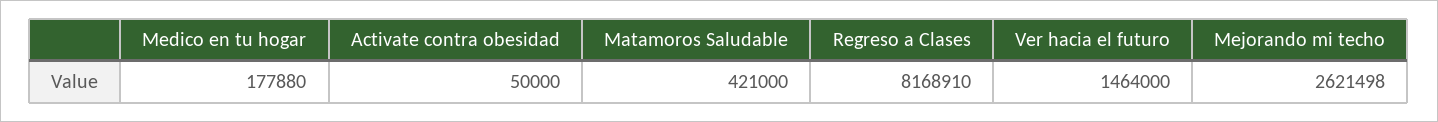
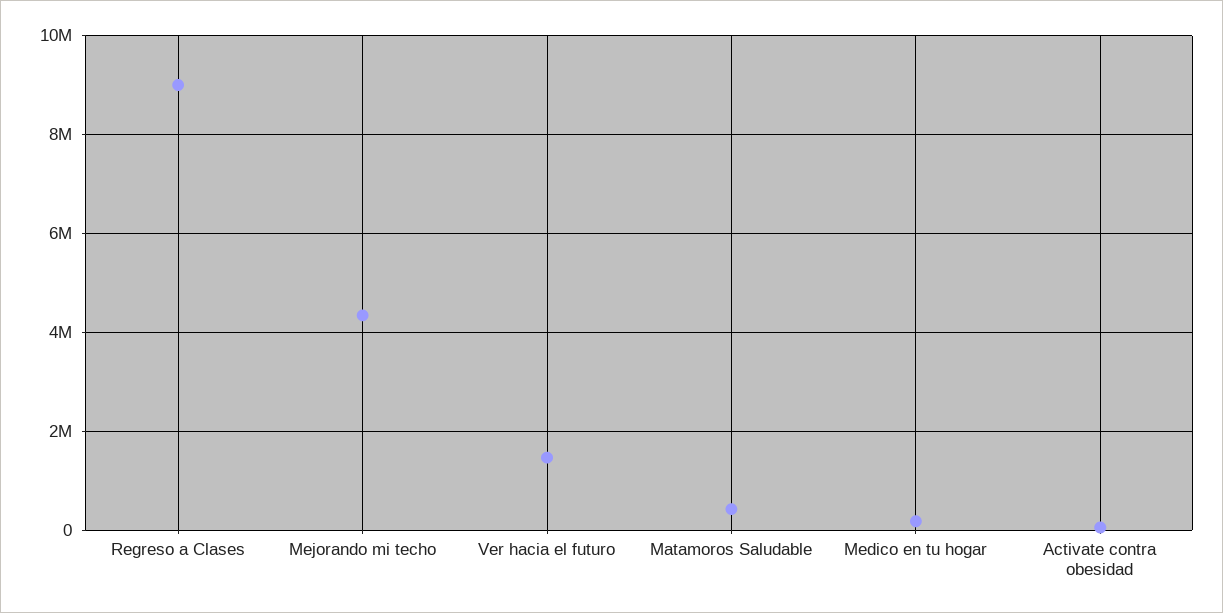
Regreso a Clases: 8168910 -> 9000000
Mejorando mi techo: 2621498 -> 4400000

